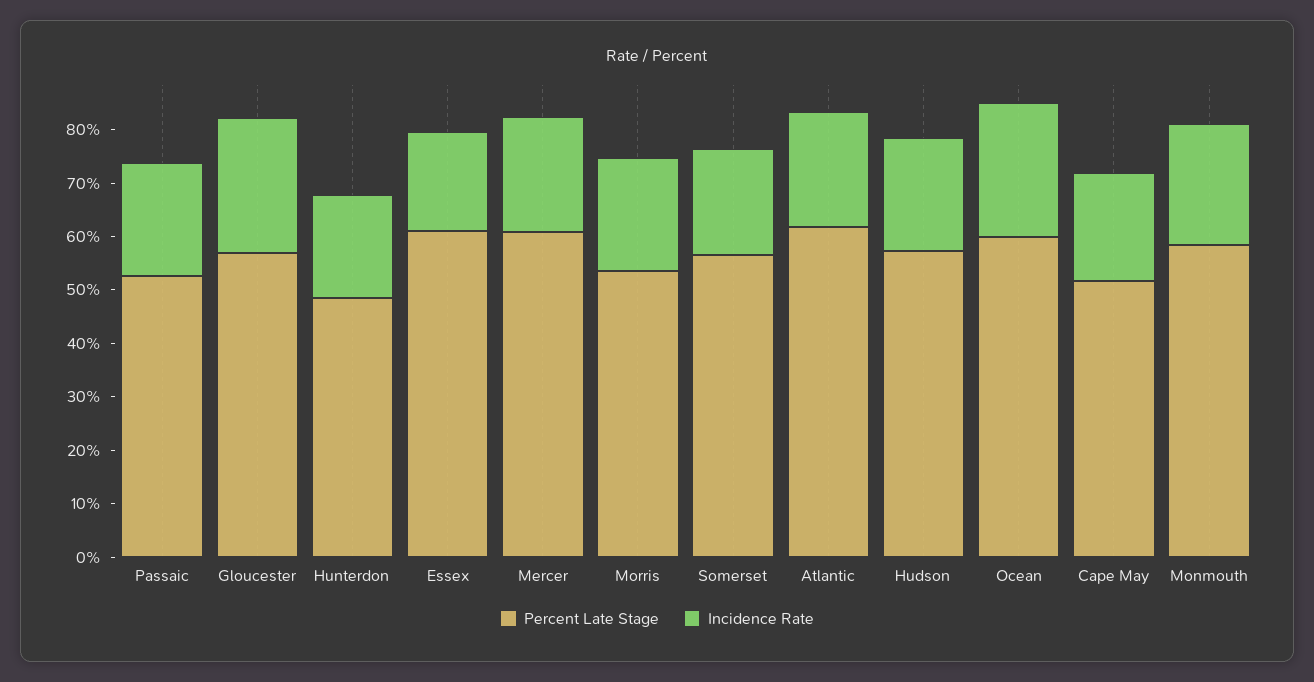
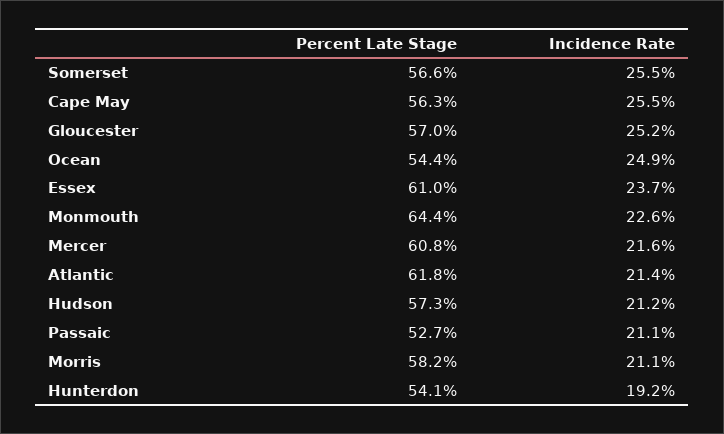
Percent Late Stage, Hunterdon: 48 -> 54.1
Incidence Rate, Essex: 18 -> 23.7
Percent Late Stage, Morris: 54 -> 58.2
Incidence Rate, Somerset: 20 -> 25.5
Percent Late Stage, Ocean: 60 -> 54.4
Percent Late Stage, Cape May: 52 -> 56.3
Incidence Rate, Cape May: 20 -> 25.5
Percent Late Stage, Monmouth: 58 -> 64.4

